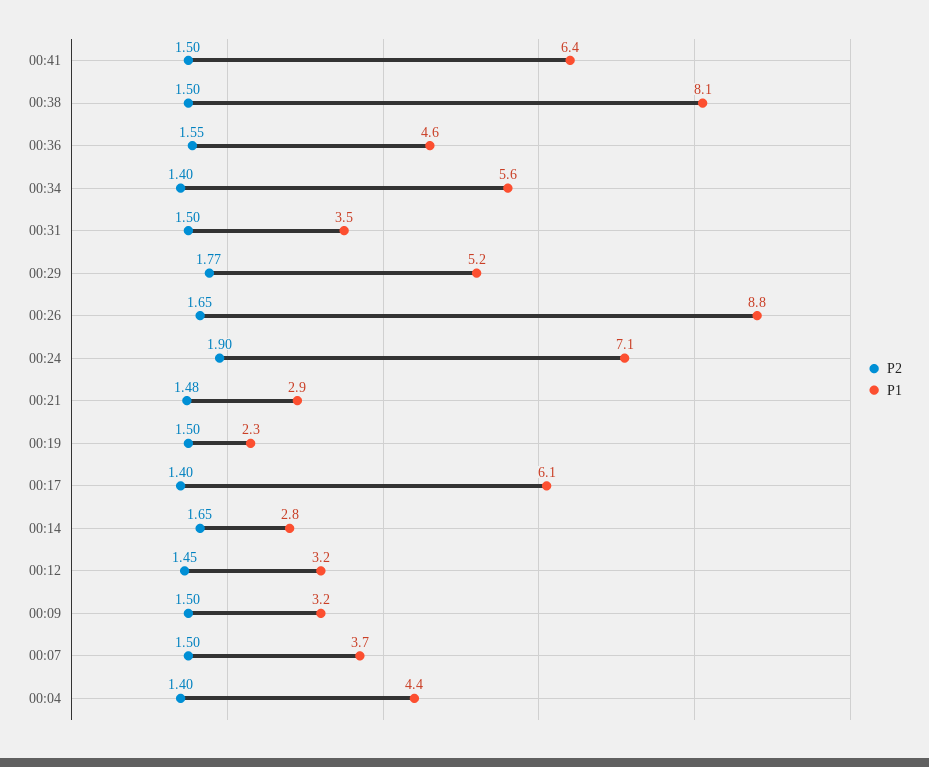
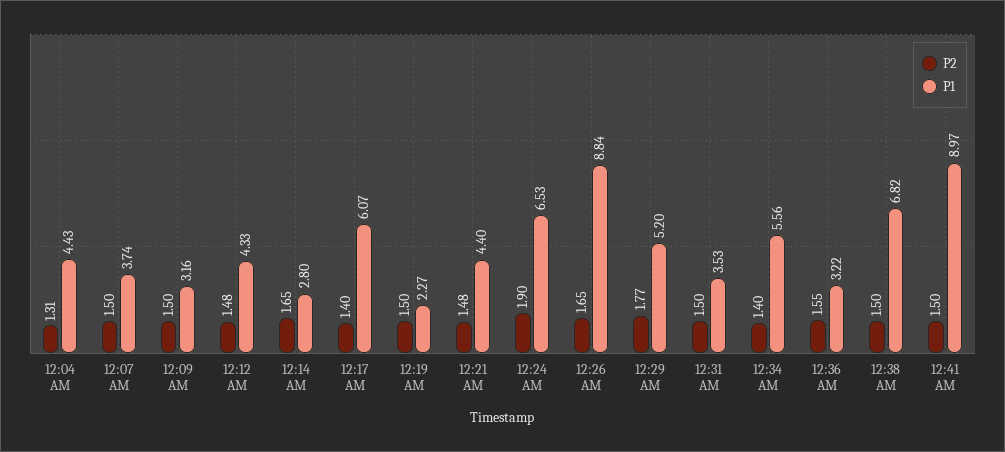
P1, 00:41: 6.4 -> 8.97
P1, 00:38: 8.1 -> 6.82
P1, 00:36: 4.6 -> 3.22
P1, 00:24: 7.1 -> 6.53
P1, 00:21: 2.9 -> 4.4
P2, 00:12: 1.45 -> 1.48
P1, 00:12: 3.2 -> 4.33
P2, 00:04: 1.4 -> 1.31

